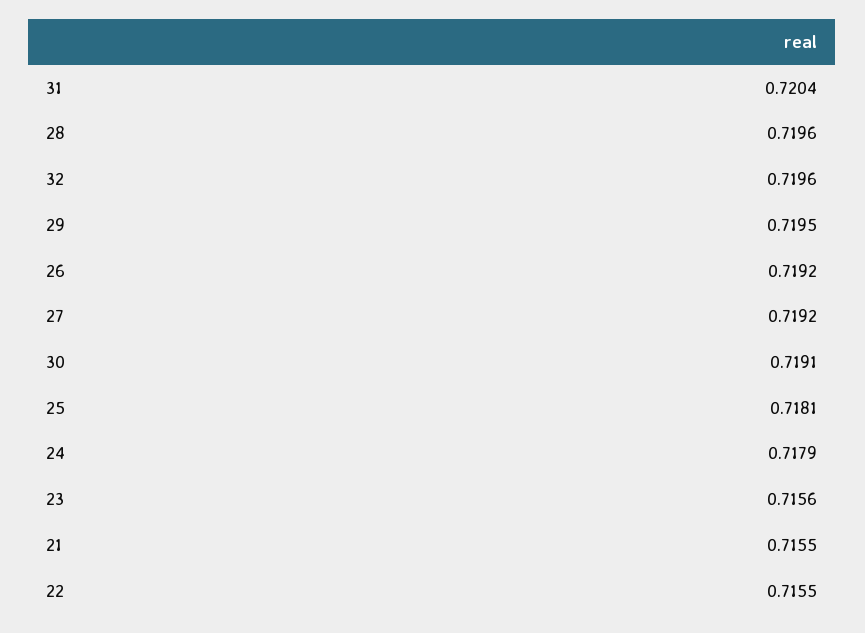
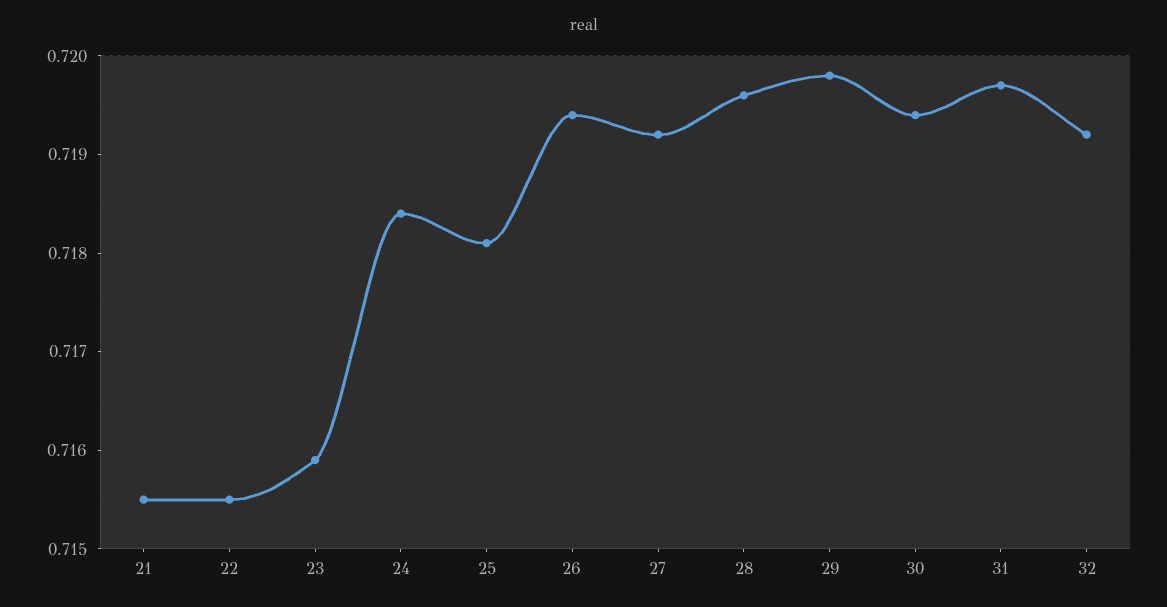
31: 0.7204 -> 0.7197
32: 0.7196 -> 0.7192
29: 0.7195 -> 0.7198
26: 0.7192 -> 0.7194
30: 0.7191 -> 0.7194
24: 0.7179 -> 0.7184
23: 0.7156 -> 0.7159

